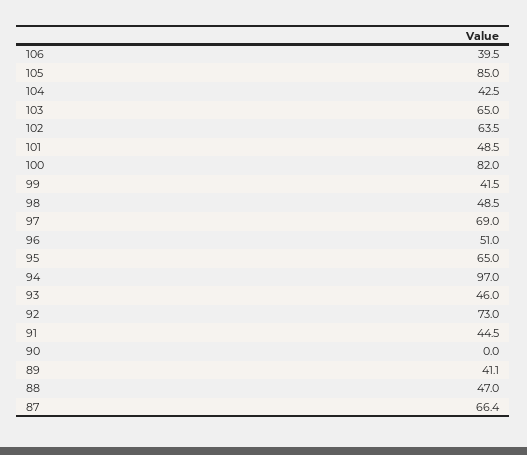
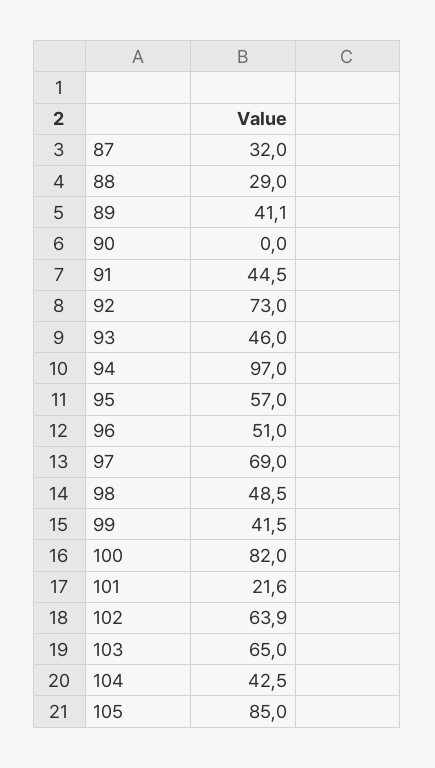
106: 39.5 -> none
102: 63.5 -> 63.9
101: 48.5 -> 21.6
95: 65 -> 57
88: 47 -> 29
87: 66.4 -> 32

